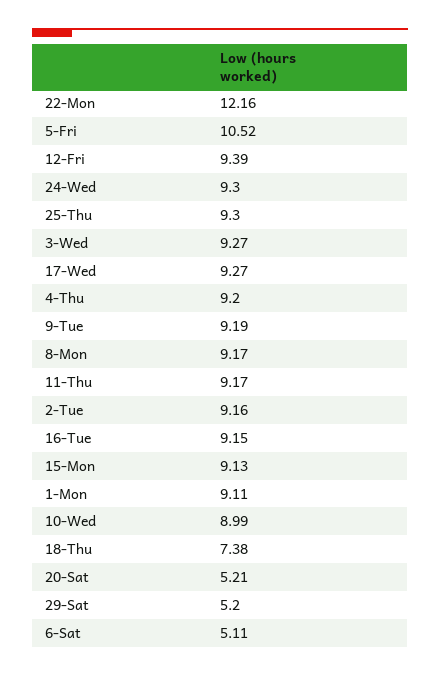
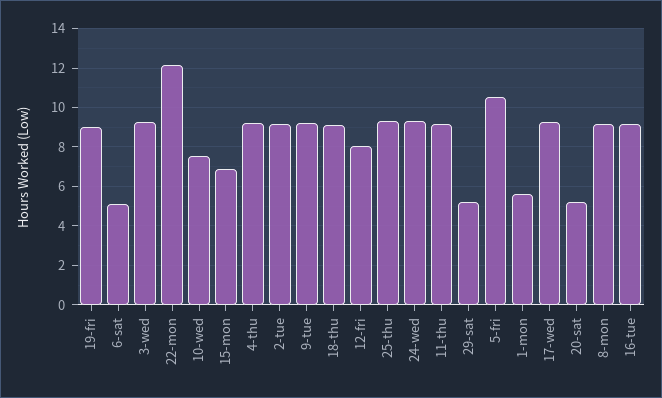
12-Fri: 9.39 -> 8
15-Mon: 9.13 -> 7
1-Mon: 9.11 -> 5.5
10-Wed: 8.99 -> 7.5
18-Thu: 7.38 -> 9
19-fri: none -> 9

